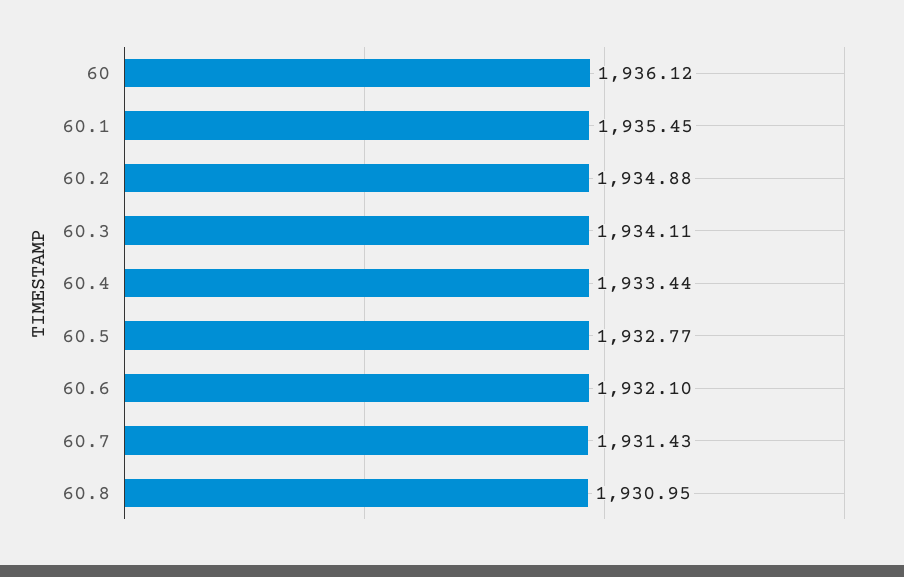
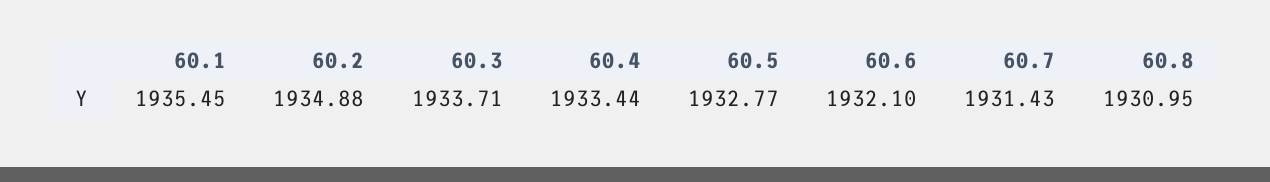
60: 1936.12 -> none
60.3: 1934.11 -> 1933.71

